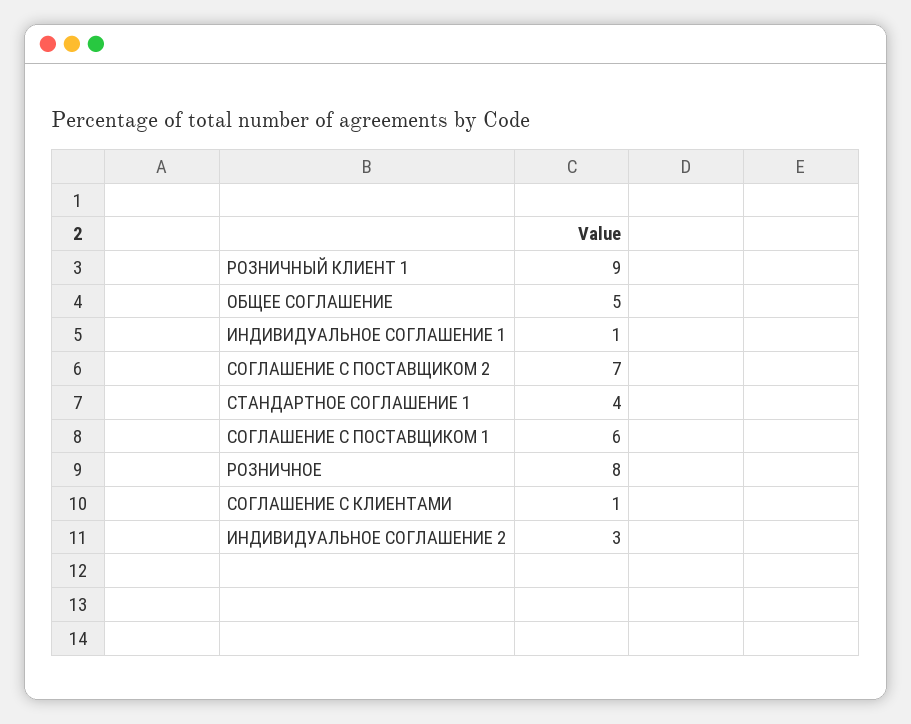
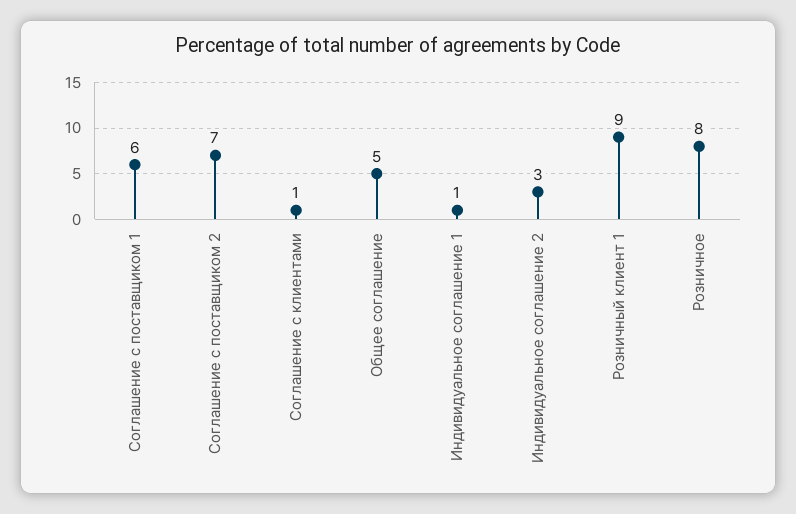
СТАНДАРТНОЕ СОГЛАШЕНИЕ 1: 4 -> none

